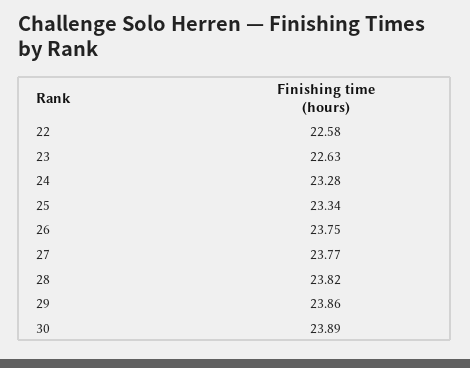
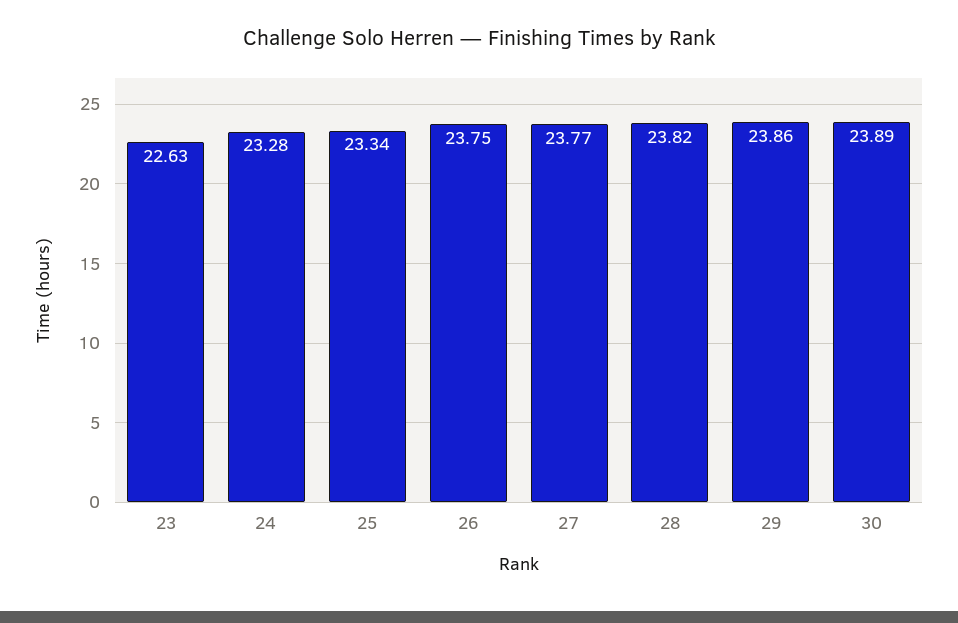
22: 22.58 -> none

